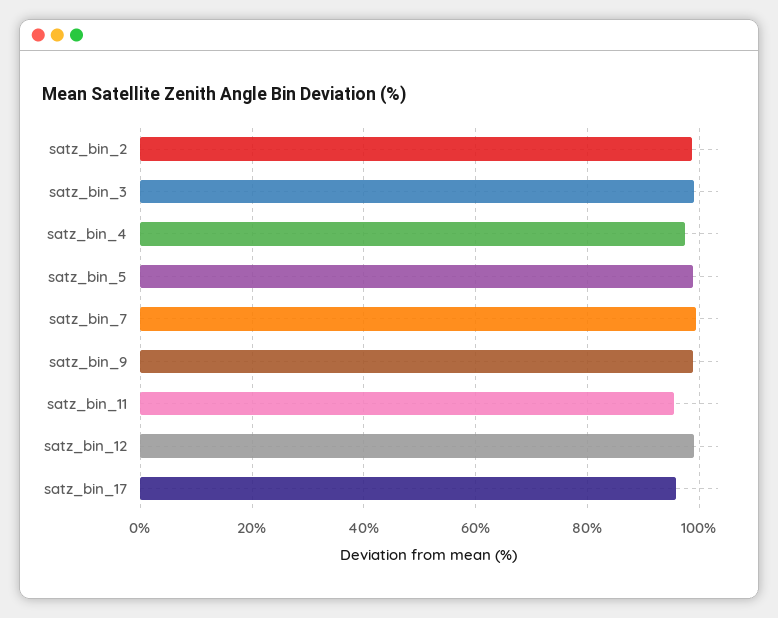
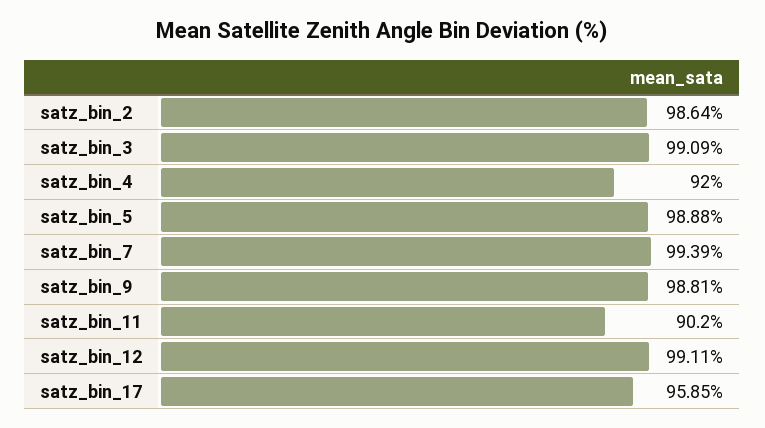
satz_bin_4: 98 -> 92
satz_bin_11: 96 -> 90.2

